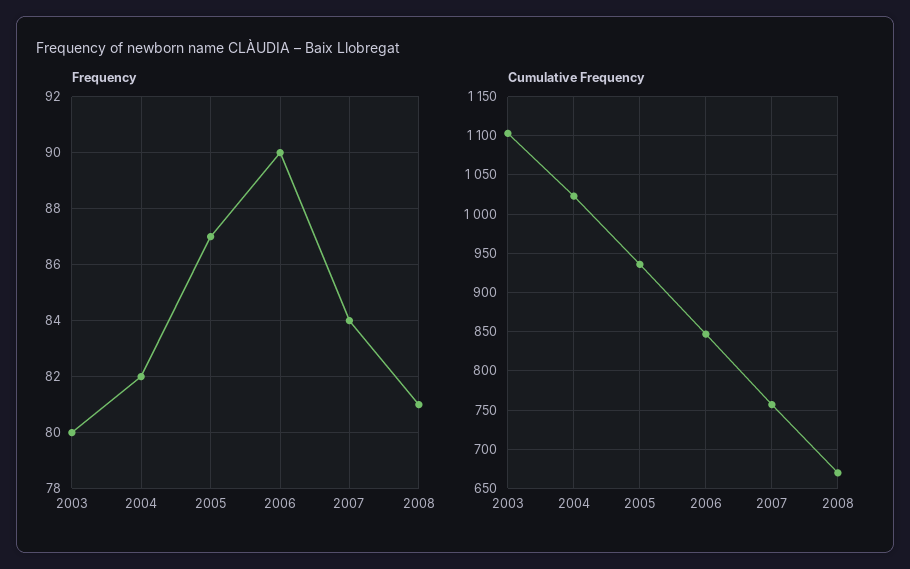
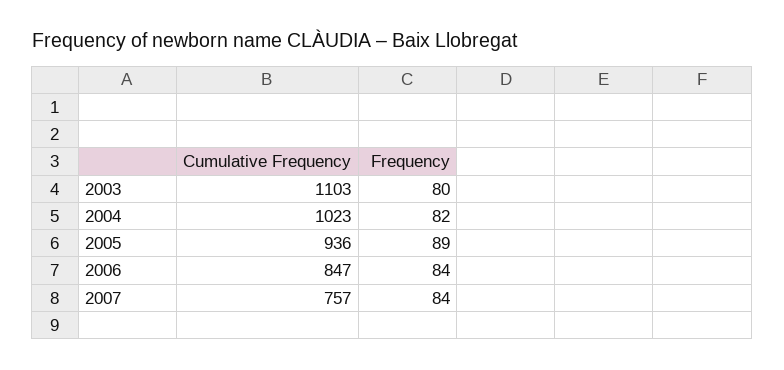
Frequency, 2005: 87 -> 89
Frequency, 2006: 90 -> 84
Frequency, 2008: 81 -> none
Cumulative Frequency, 2008: 670 -> none

